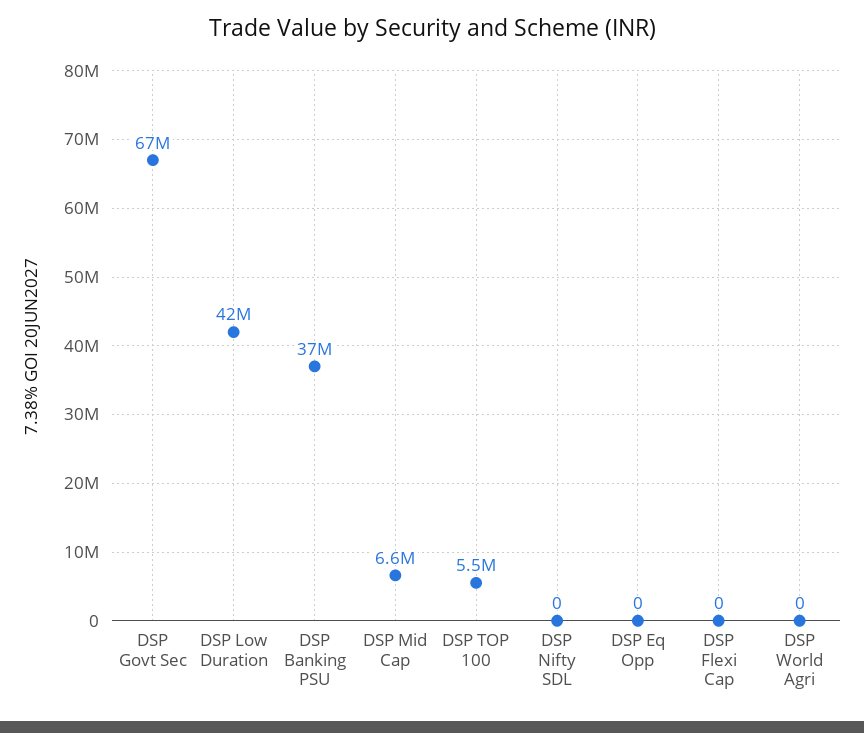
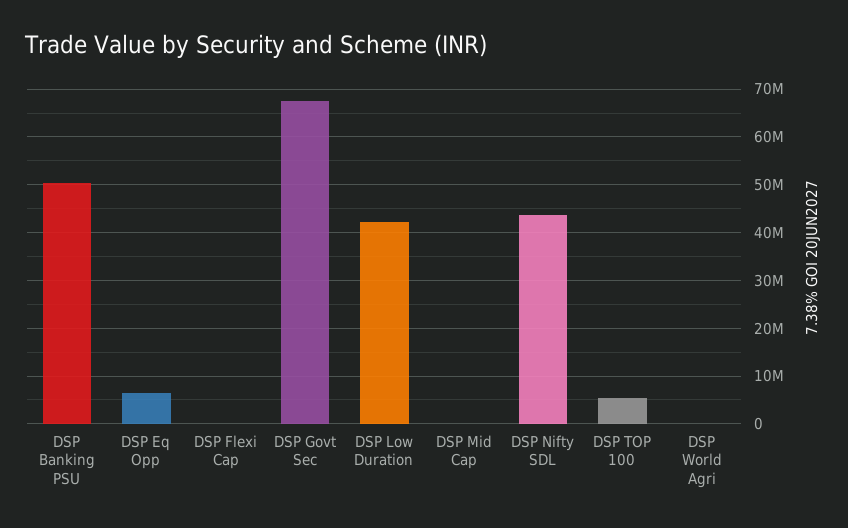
DSP Banking PSU: 37000000 -> 50000000
DSP Mid Cap: 6600000 -> 0
DSP Nifty SDL: 0 -> 44000000
DSP Eq Opp: 0 -> 6000000

